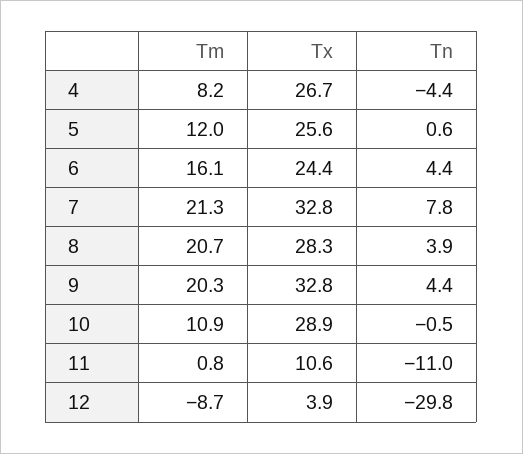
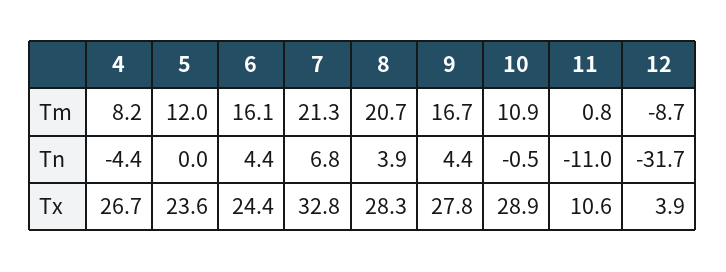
Tx, 5: 25.6 -> 23.6
Tn, 5: 0.6 -> 0
Tn, 7: 7.8 -> 6.8
Tm, 9: 20.3 -> 16.7
Tx, 9: 32.8 -> 27.8
Tn, 12: -29.8 -> -31.7

